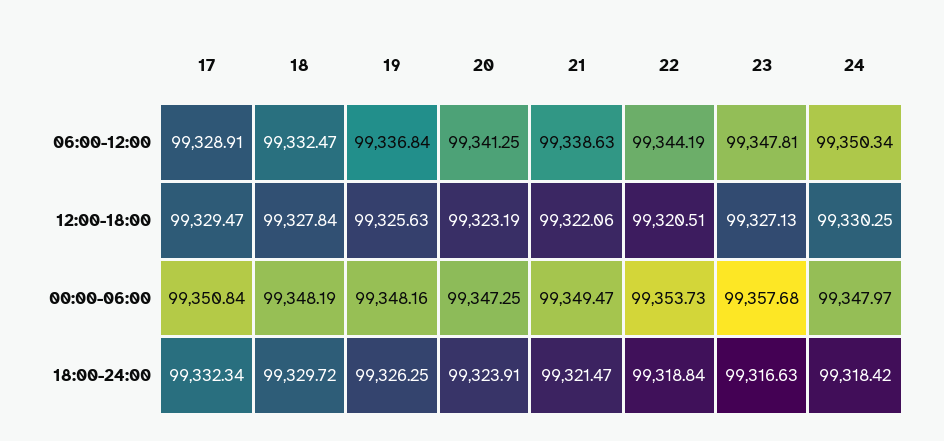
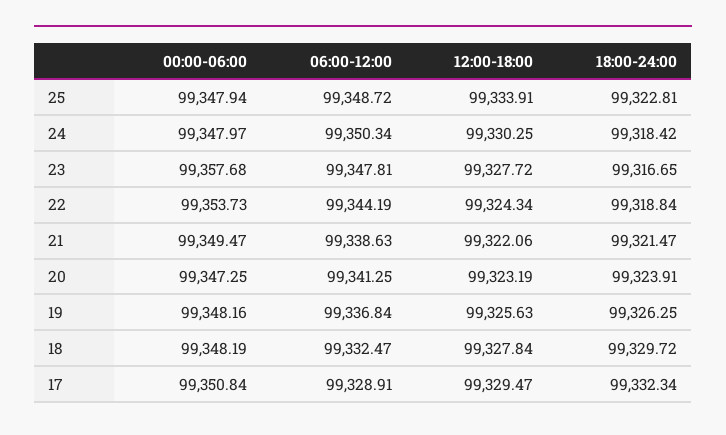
22, 12:00-18:00: 99320.51 -> 99324.34
23, 12:00-18:00: 99327.13 -> 99327.72
23, 18:00-24:00: 99316.63 -> 99316.65
25, 00:00-06:00: none -> 99347.94
25, 06:00-12:00: none -> 99348.72
25, 12:00-18:00: none -> 99333.91
25, 18:00-24:00: none -> 99322.81

